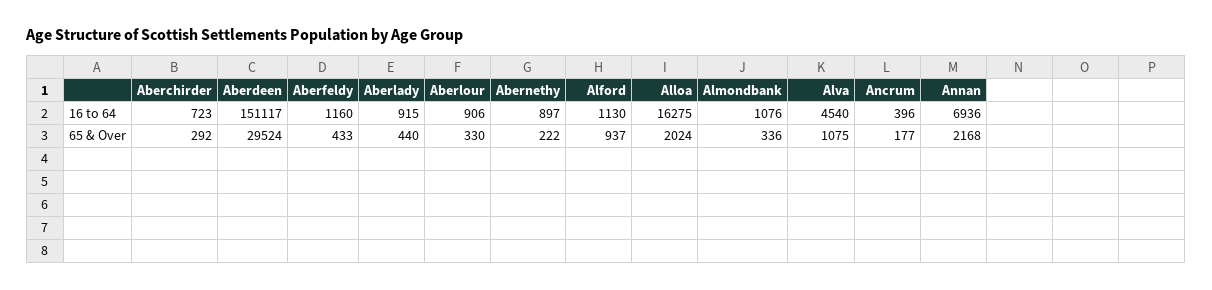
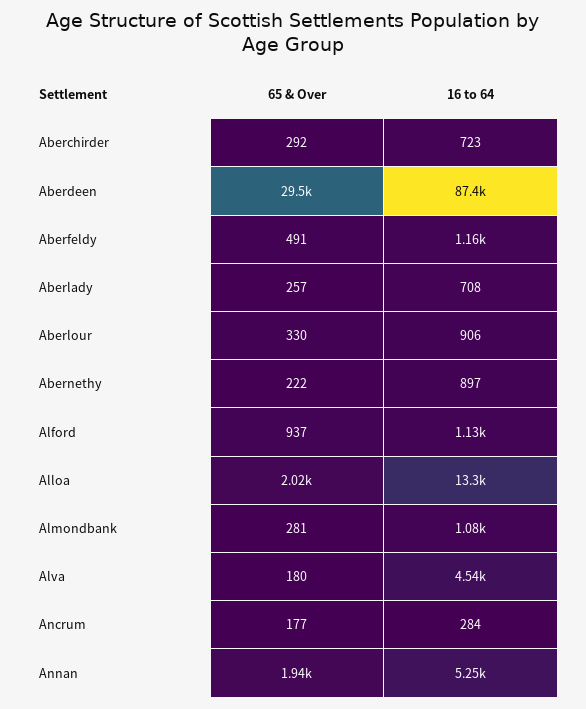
Aberdeen, 16 to 64: 151117 -> 87400
Aberlady, 16 to 64: 915 -> 708
Alloa, 16 to 64: 16275 -> 13300
Ancrum, 16 to 64: 396 -> 284
Annan, 16 to 64: 6936 -> 5250
Aberfeldy, 65 & Over: 433 -> 491
Aberlady, 65 & Over: 440 -> 257
Almondbank, 65 & Over: 336 -> 281
Alva, 65 & Over: 1075 -> 180
Annan, 65 & Over: 2168 -> 1940

